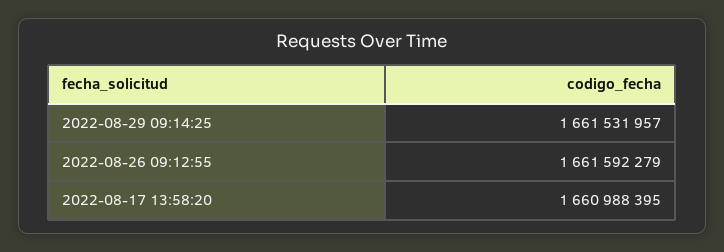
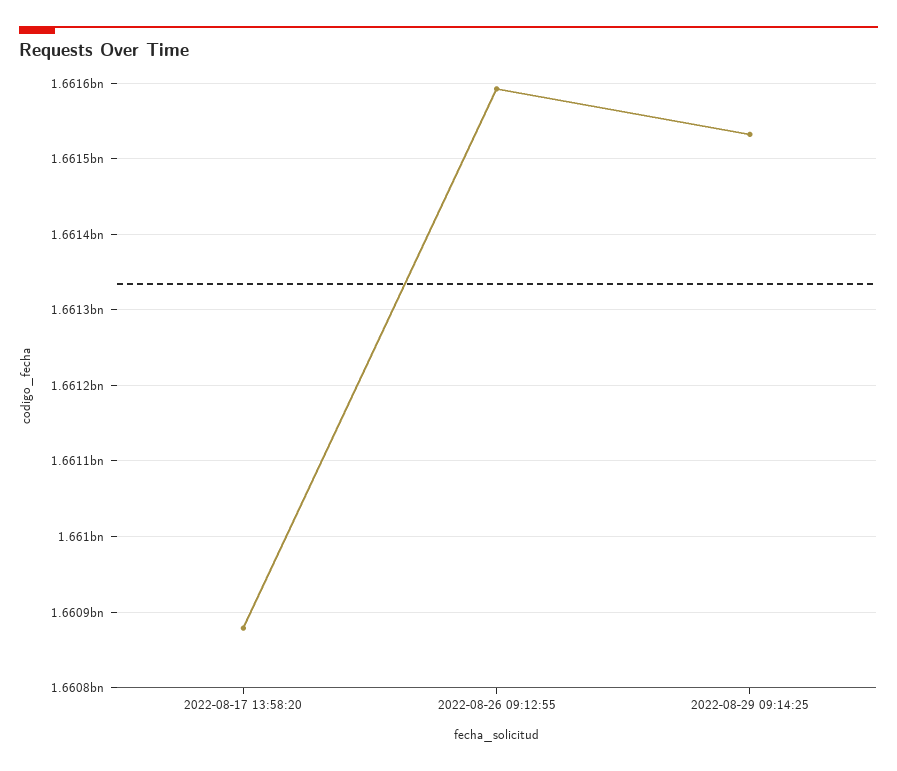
2022-08-17 13:58:20: 1660988395 -> 1660880000

